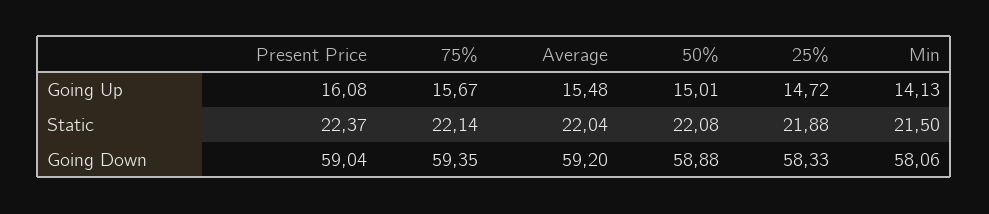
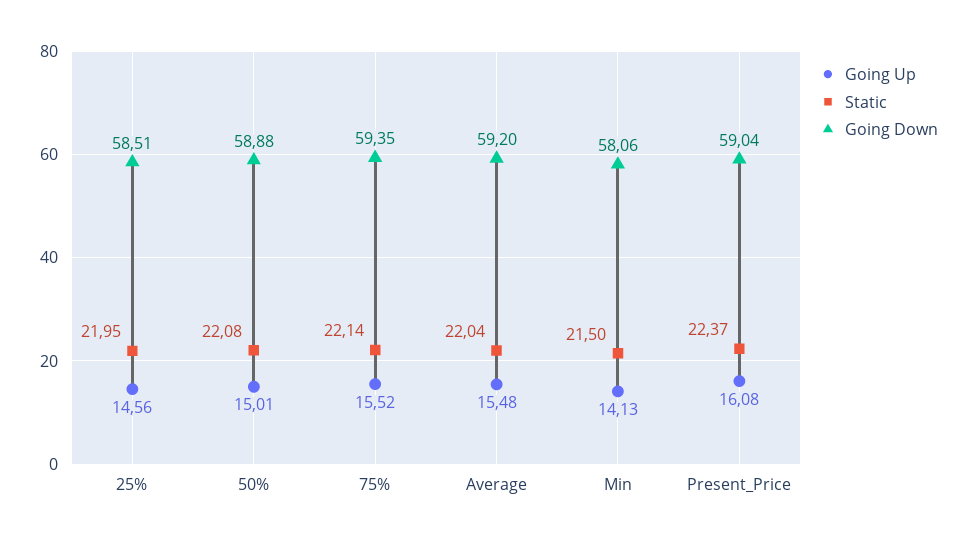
Going Up, 75%: 15.67 -> 15.52
Going Up, 25%: 14.72 -> 14.56
Static, 25%: 21.88 -> 21.95
Going Down, 25%: 58.33 -> 58.51

